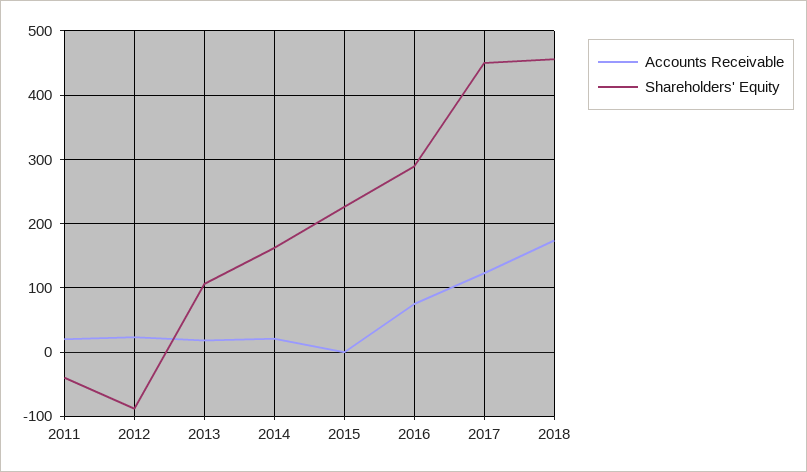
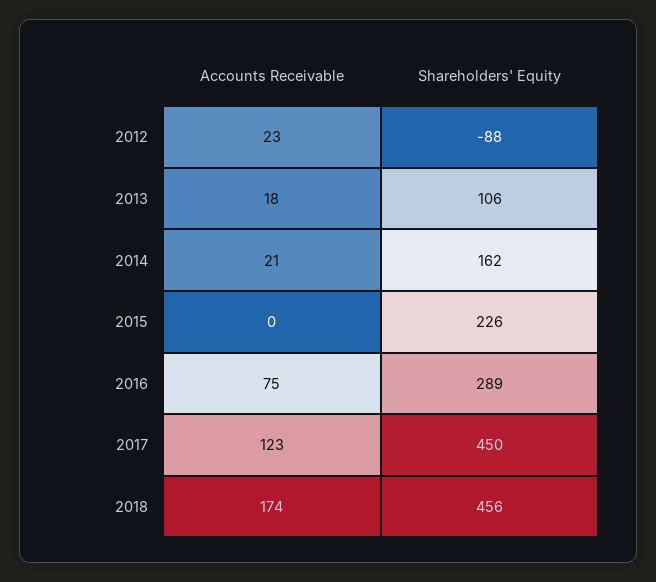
Accounts Receivable, 2011: 20 -> none
Shareholders' Equity, 2011: -40 -> none

